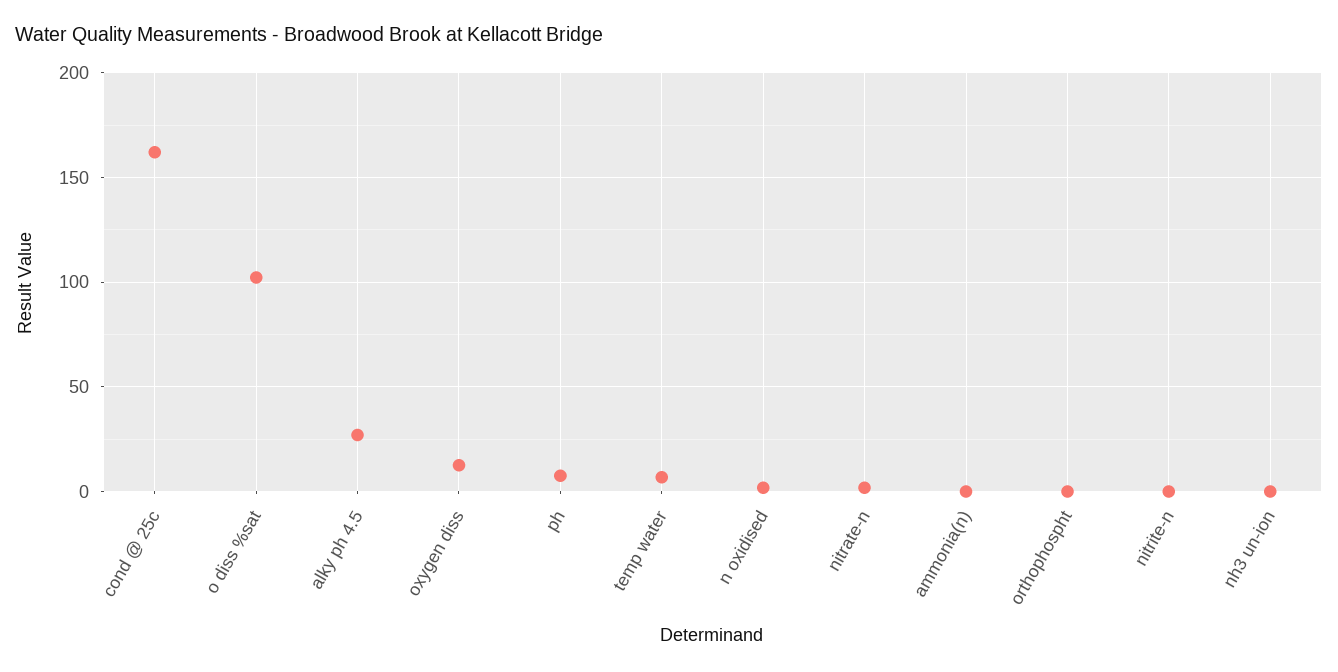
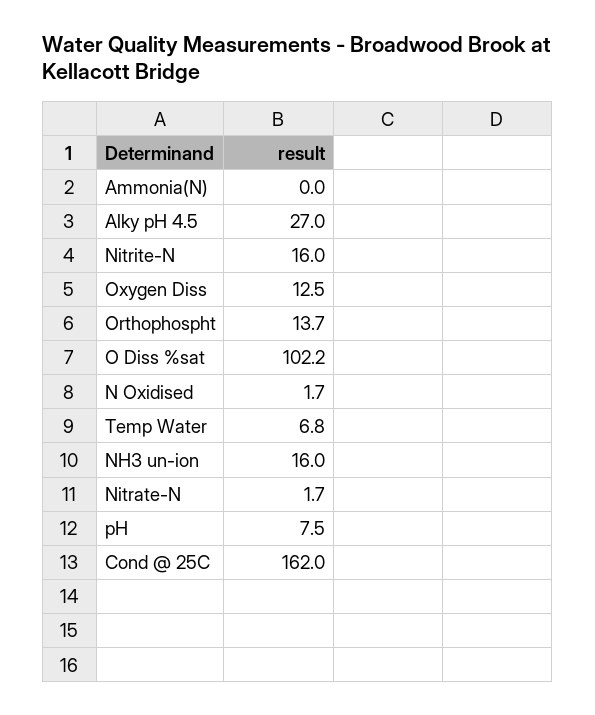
orthophospht: 0 -> 13.7
nitrite-n: 0 -> 16
nh3 un-ion: 0 -> 16

